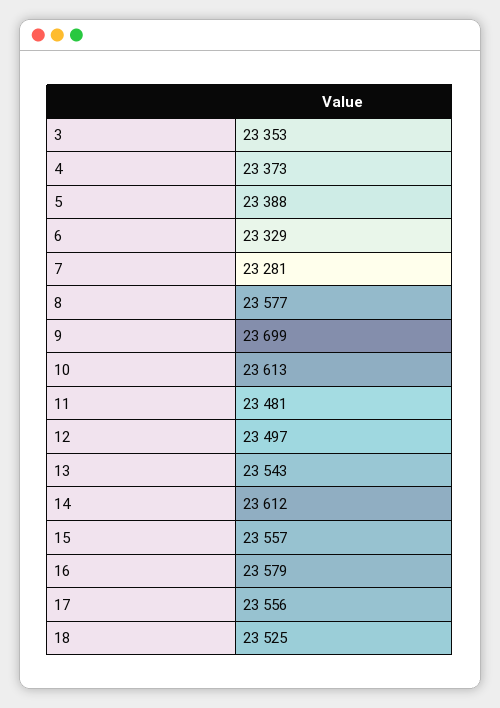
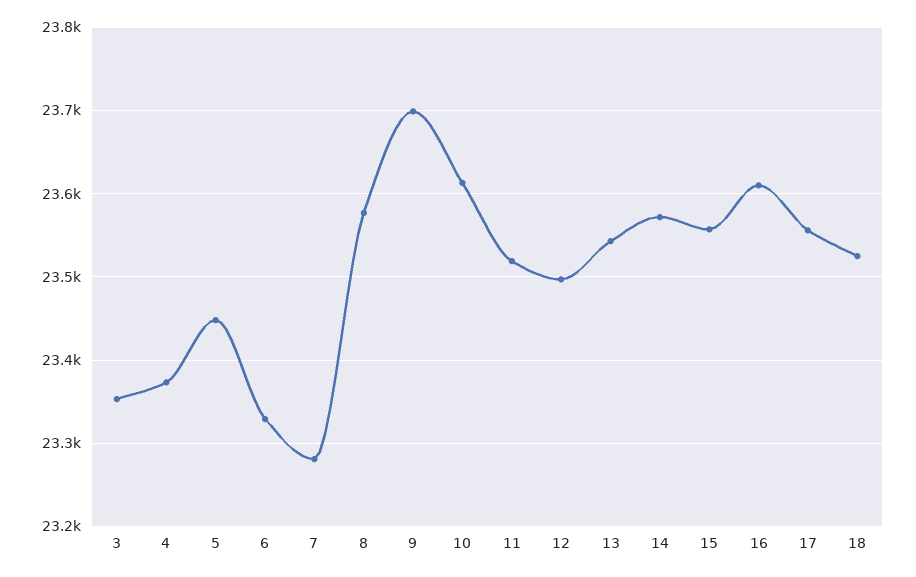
5: 23388 -> 23450
11: 23481 -> 23520
14: 23612 -> 23570
16: 23579 -> 23610

